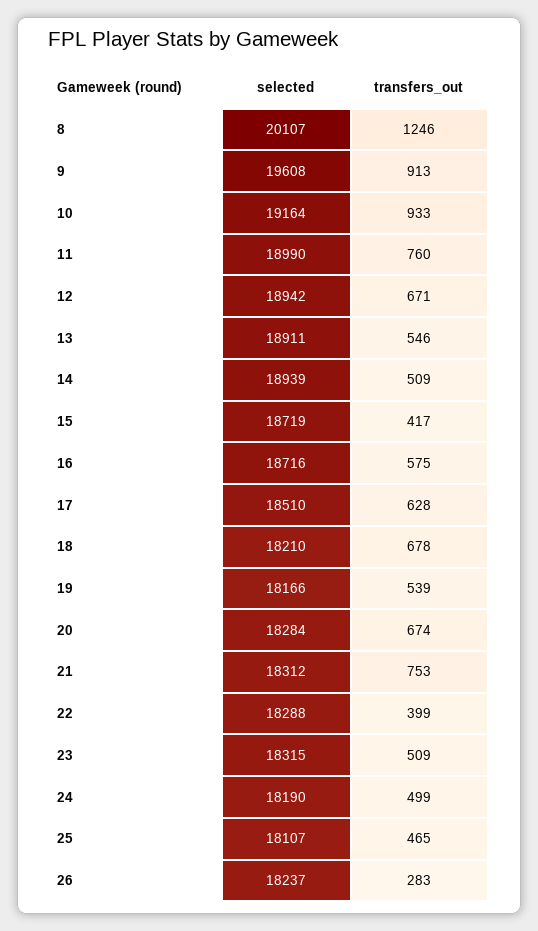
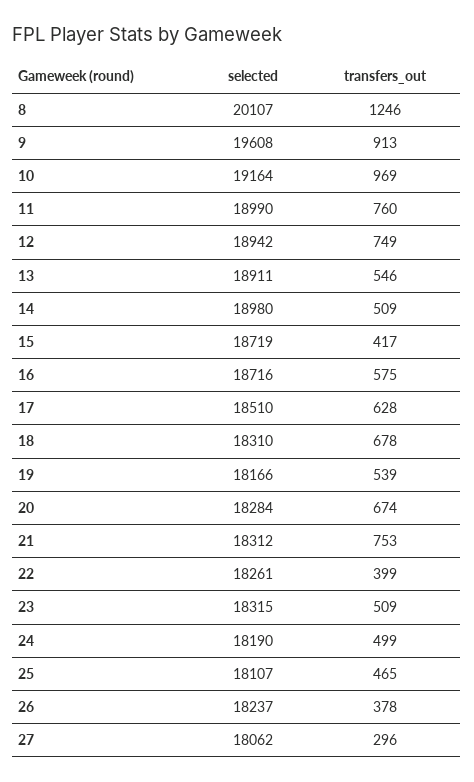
transfers_out, 10: 933 -> 969
transfers_out, 12: 671 -> 749
selected, 14: 18939 -> 18980
selected, 18: 18210 -> 18310
selected, 22: 18288 -> 18261
transfers_out, 26: 283 -> 378
selected, 27: none -> 18062
transfers_out, 27: none -> 296

